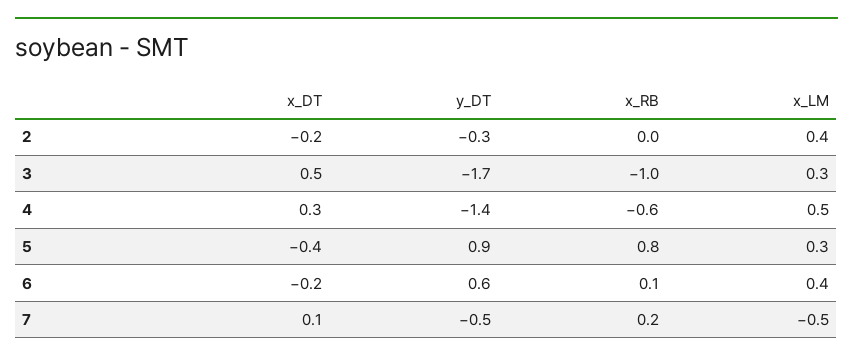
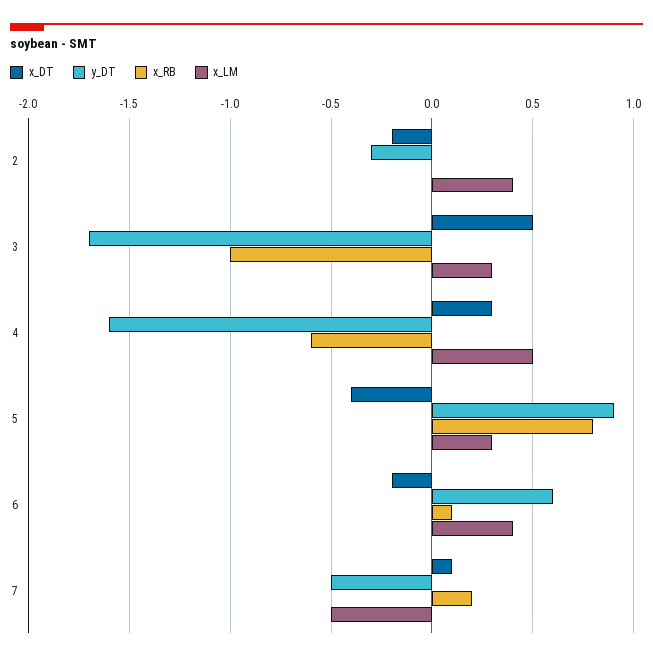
y_DT, 4: -1.4 -> -1.6

